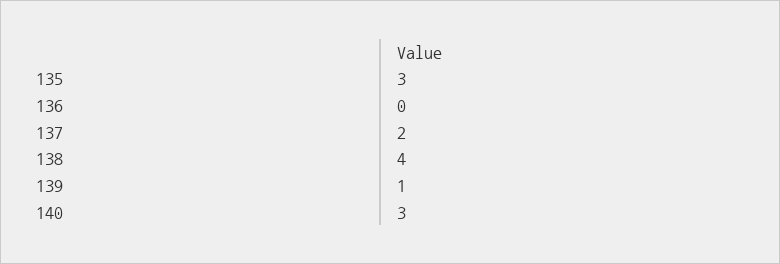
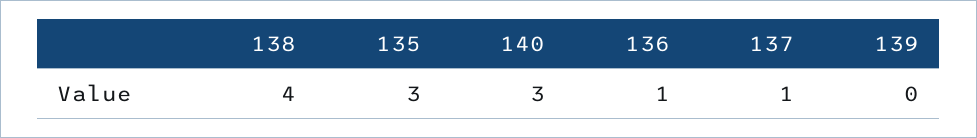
136: 0 -> 1
137: 2 -> 1
139: 1 -> 0

